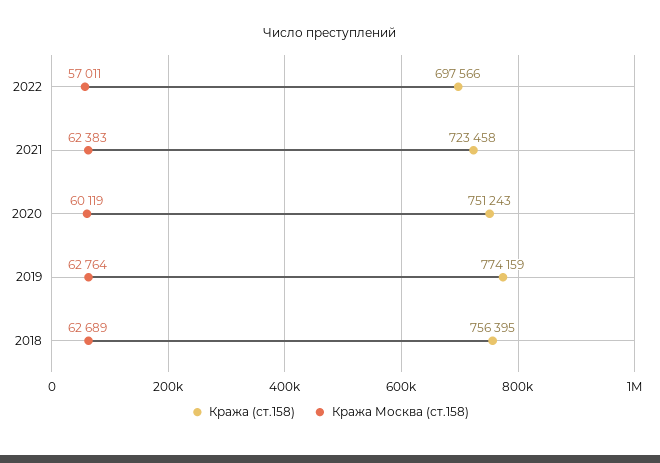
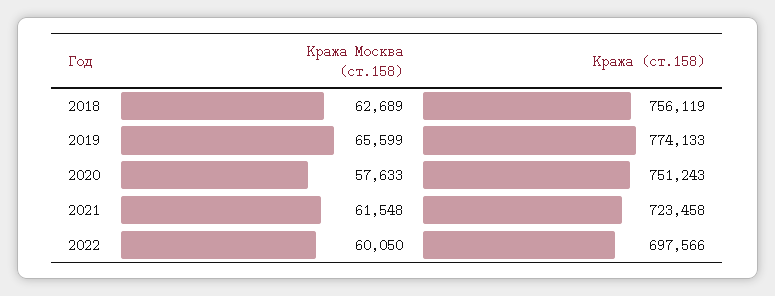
Кража Москва (ст.158), 2022: 57011 -> 60050
Кража Москва (ст.158), 2021: 62383 -> 61548
Кража Москва (ст.158), 2020: 60119 -> 57633
Кража (ст.158), 2019: 774159 -> 774133
Кража Москва (ст.158), 2019: 62764 -> 65599
Кража (ст.158), 2018: 756395 -> 756119

